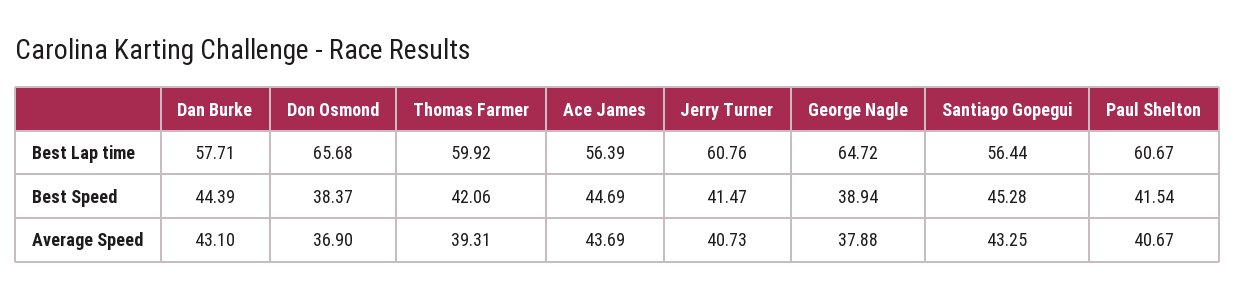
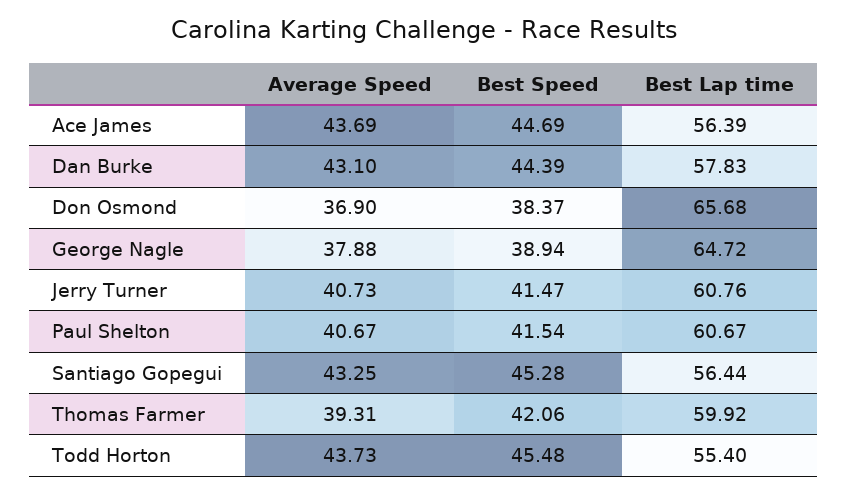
Dan Burke, Best Lap time: 57.71 -> 57.83
Todd Horton, Average Speed: none -> 43.73
Todd Horton, Best Speed: none -> 45.48
Todd Horton, Best Lap time: none -> 55.4

